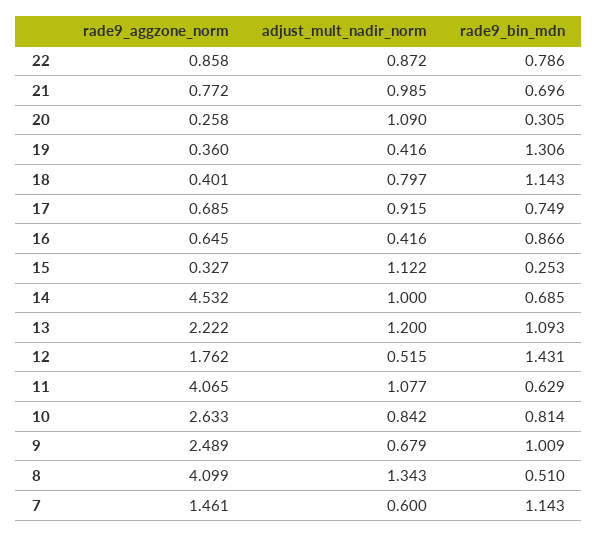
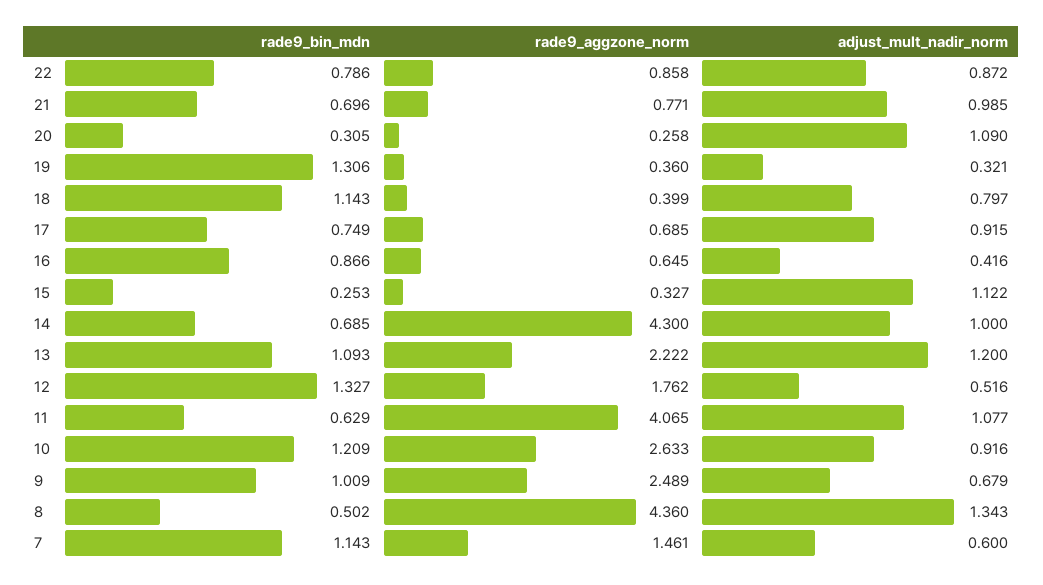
rade9_aggzone_norm, 21: 0.772 -> 0.771
adjust_mult_nadir_norm, 19: 0.416 -> 0.321
rade9_aggzone_norm, 18: 0.401 -> 0.399
rade9_aggzone_norm, 14: 4.532 -> 4.3
adjust_mult_nadir_norm, 12: 0.515 -> 0.516
rade9_bin_mdn, 12: 1.431 -> 1.327
adjust_mult_nadir_norm, 10: 0.842 -> 0.916
rade9_bin_mdn, 10: 0.814 -> 1.209
rade9_aggzone_norm, 8: 4.099 -> 4.36
rade9_bin_mdn, 8: 0.51 -> 0.502

